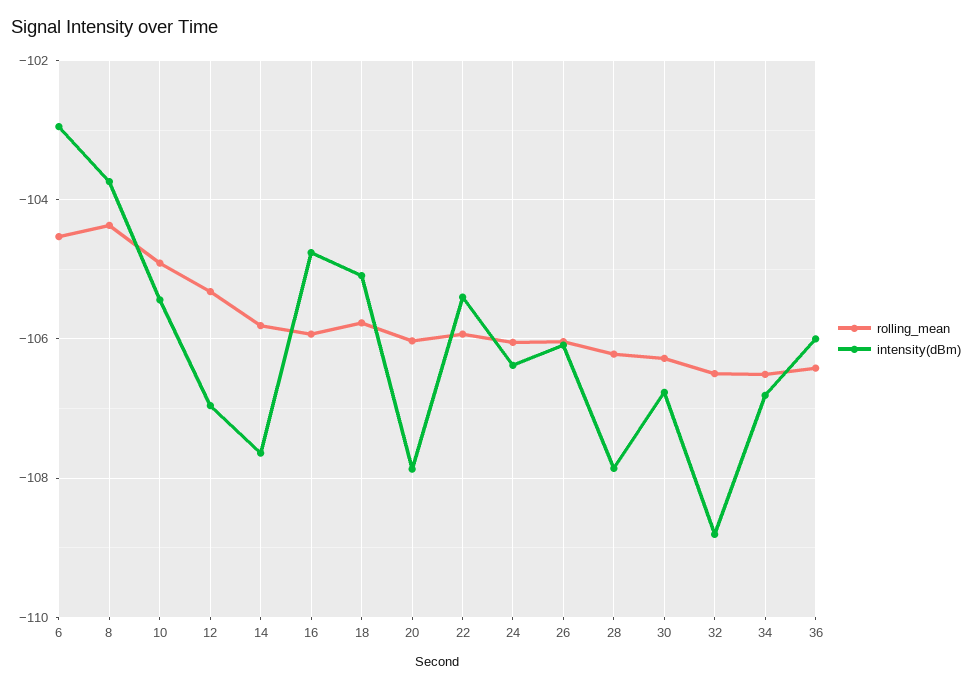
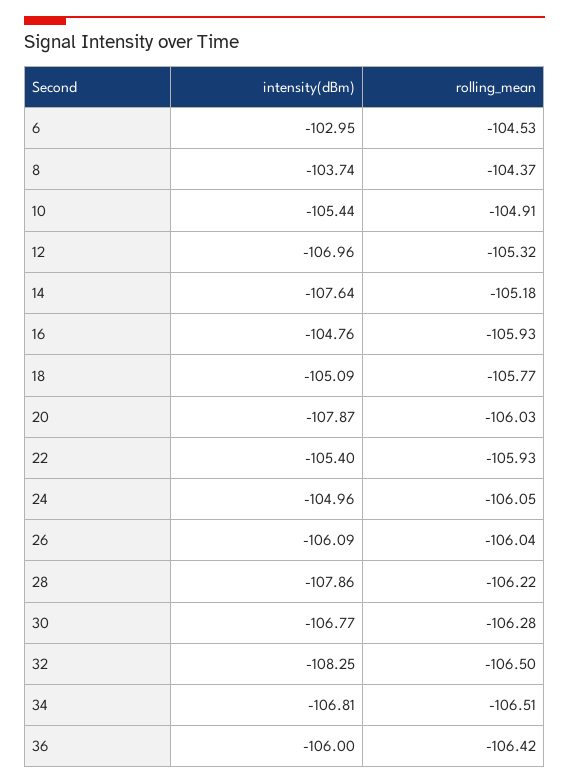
rolling_mean, 14: -105.8 -> -105.18
intensity(dBm), 24: -106.4 -> -104.96
intensity(dBm), 32: -108.8 -> -108.25

